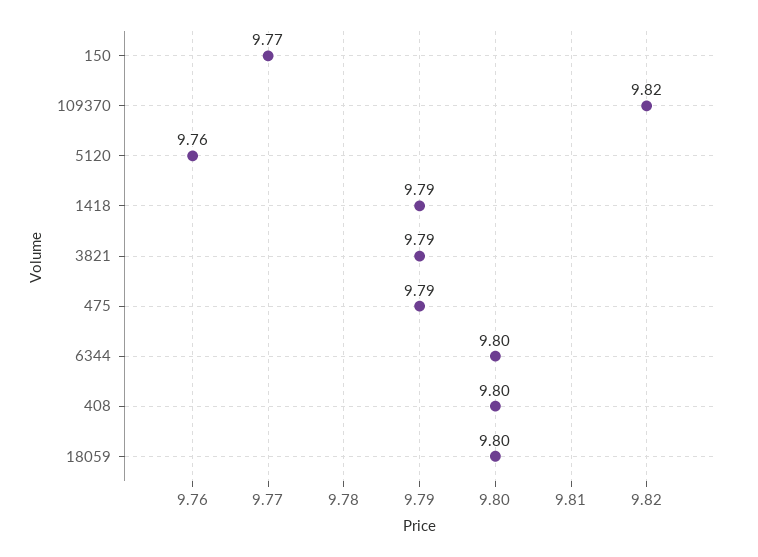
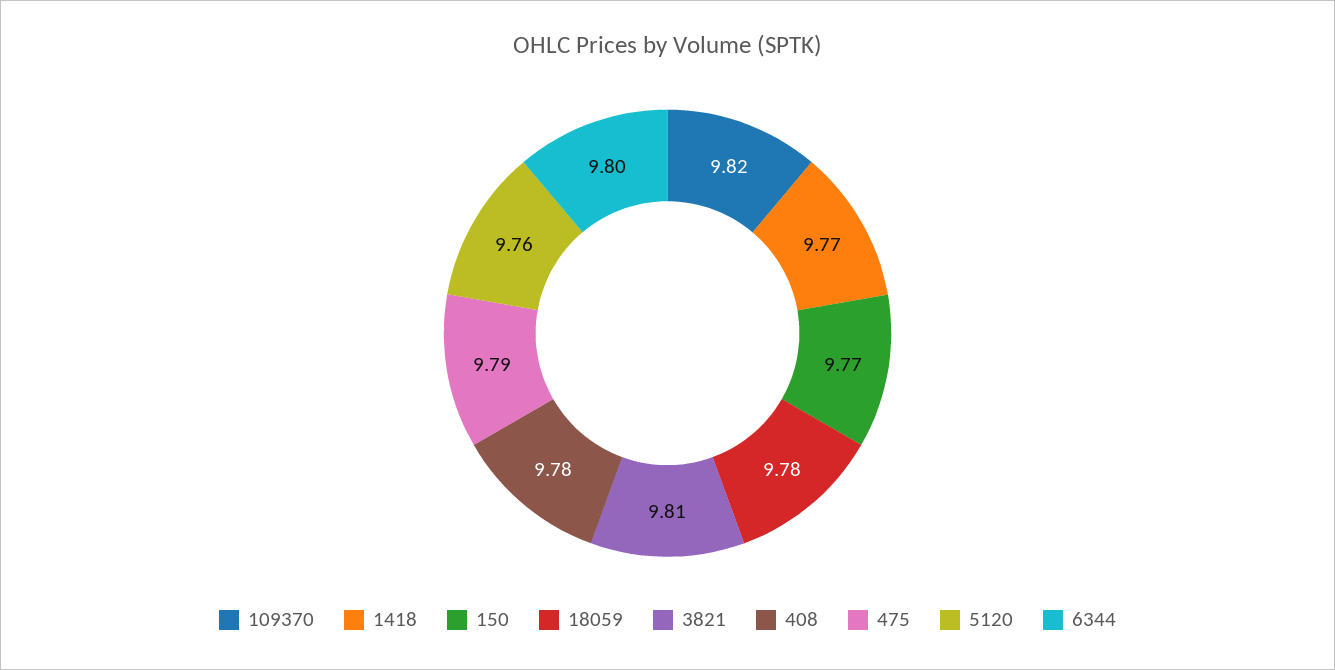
1418: 9.79 -> 9.77
3821: 9.79 -> 9.81
408: 9.8 -> 9.78
18059: 9.8 -> 9.78

